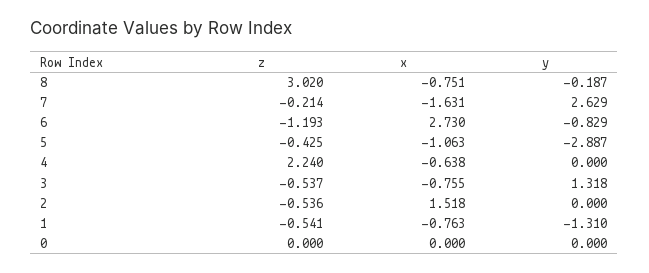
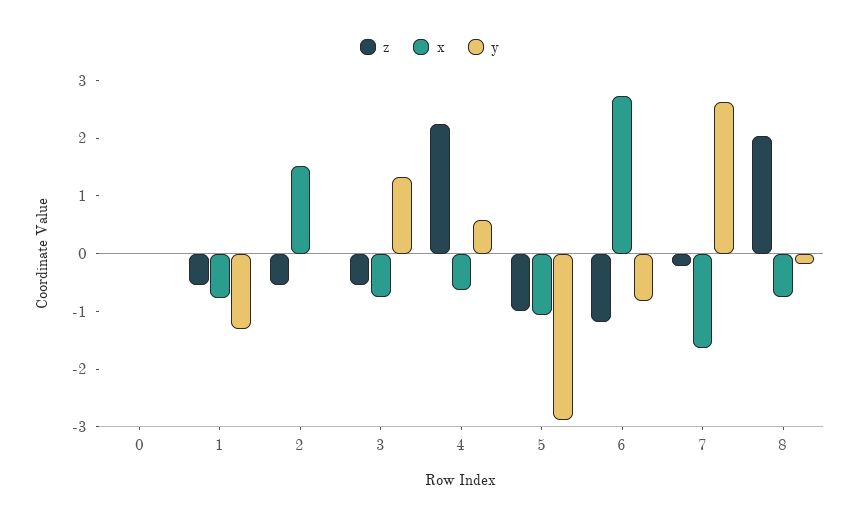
z, 8: 3.02 -> 2
z, 5: -0.425 -> -1
y, 4: 0 -> 0.6

